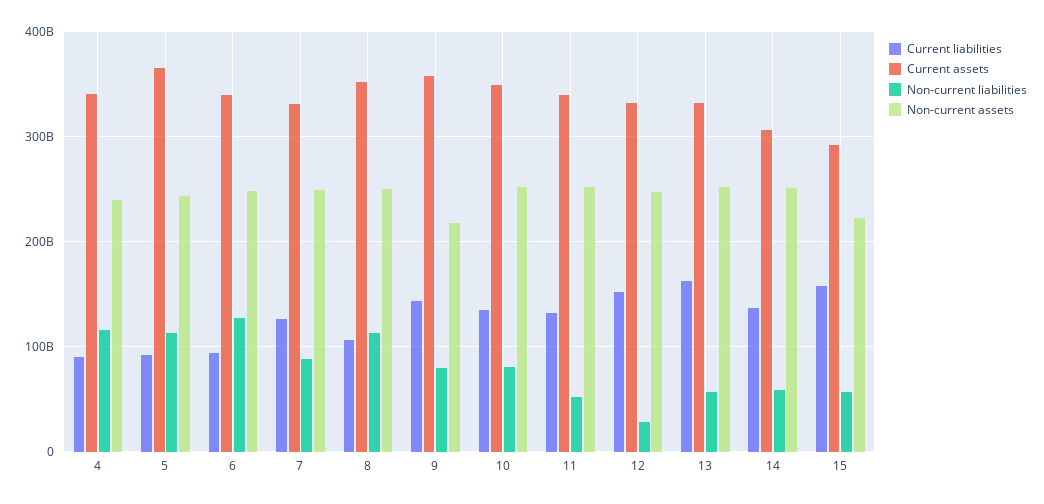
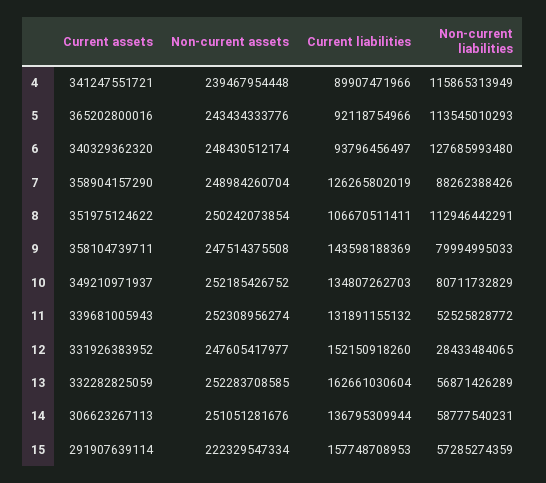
Current assets, 7: 330000000000 -> 358904157290
Non-current assets, 9: 220000000000 -> 247514375508

